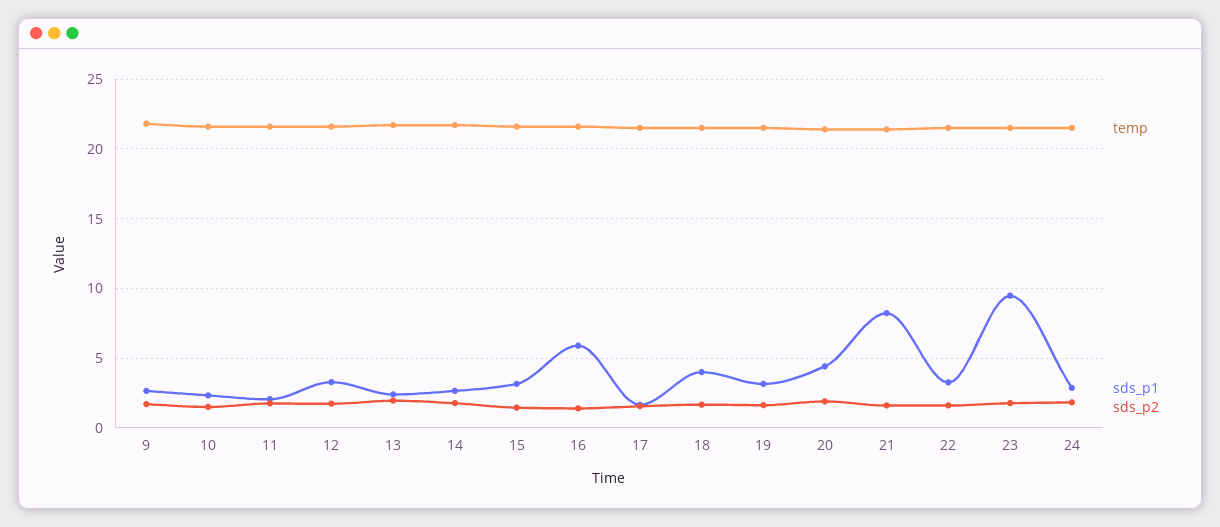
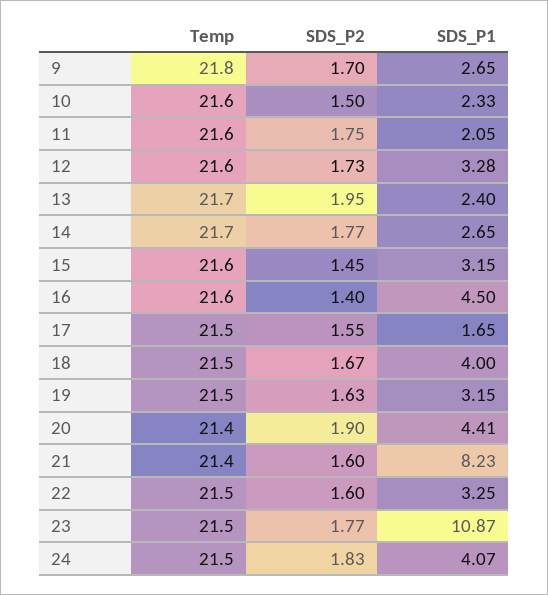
sds_p1, 16: 6 -> 4.5
sds_p1, 23: 9.5 -> 10.87
sds_p1, 24: 3 -> 4.07

